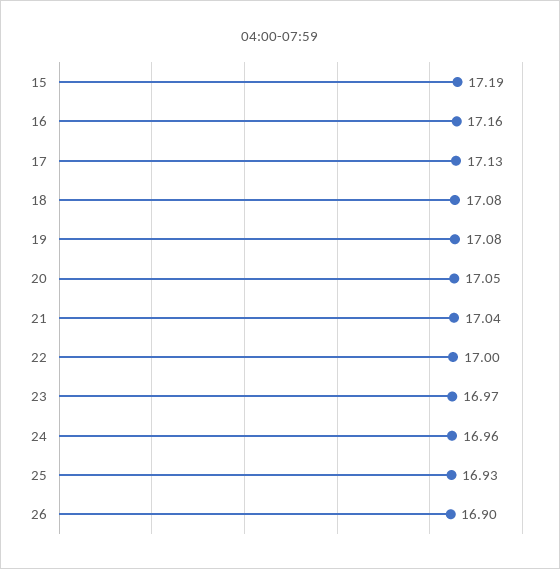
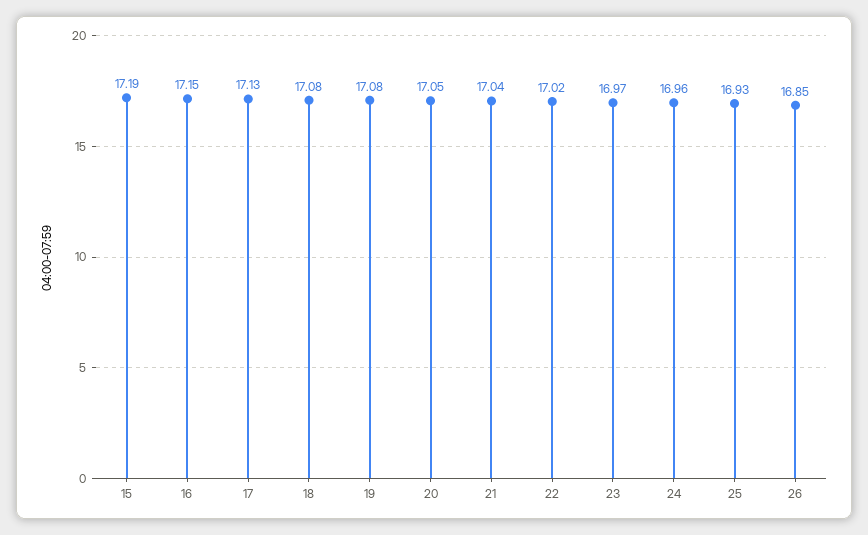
16: 17.16 -> 17.15
22: 17 -> 17.02
26: 16.9 -> 16.85

